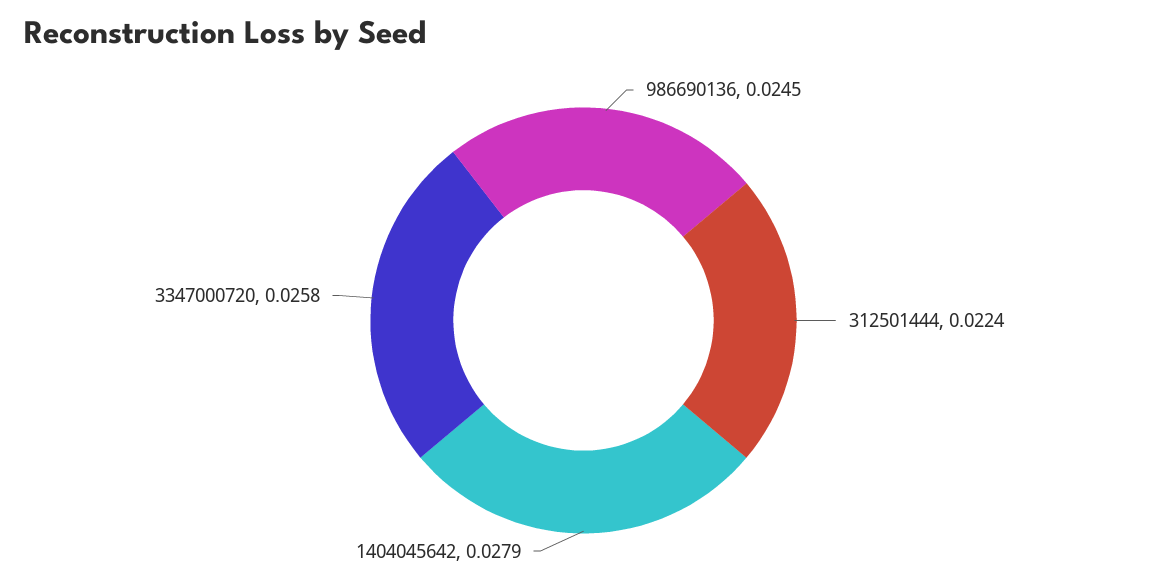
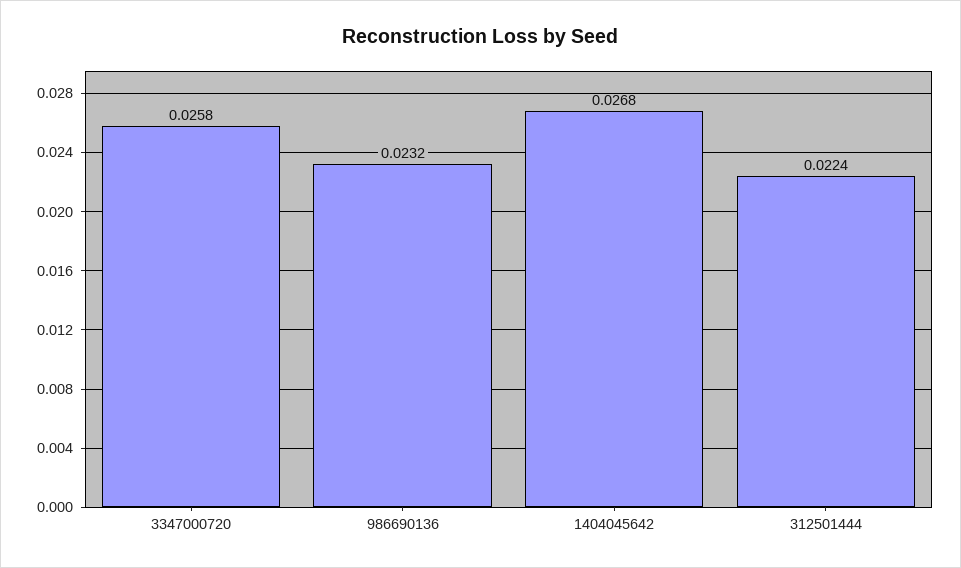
986690136: 0.0245 -> 0.0232
1404045642: 0.0279 -> 0.0268

